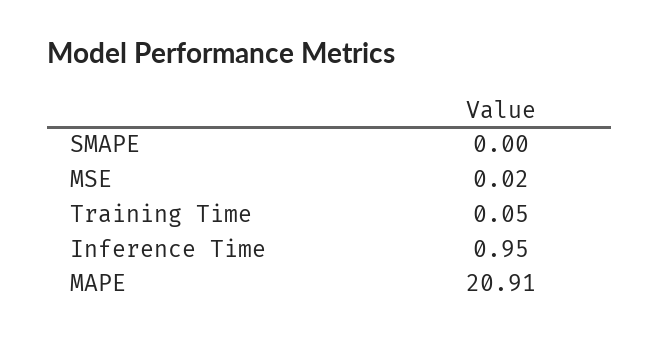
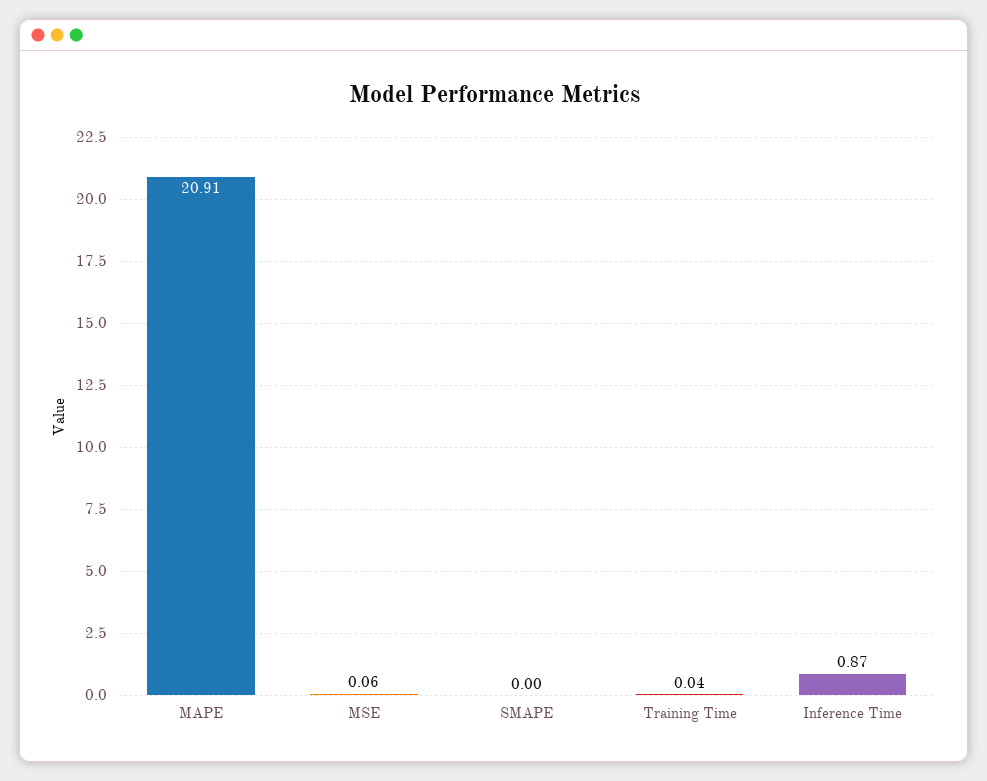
MSE: 0.02 -> 0.06
Training Time: 0.05 -> 0.04
Inference Time: 0.95 -> 0.87

